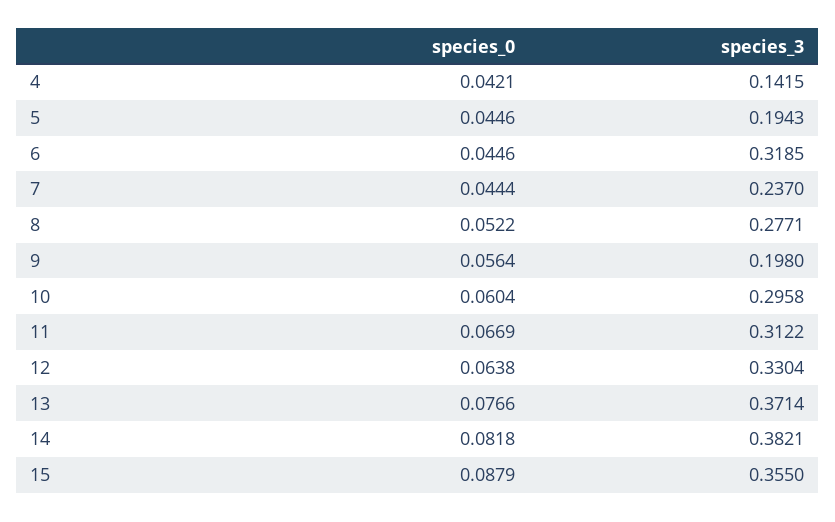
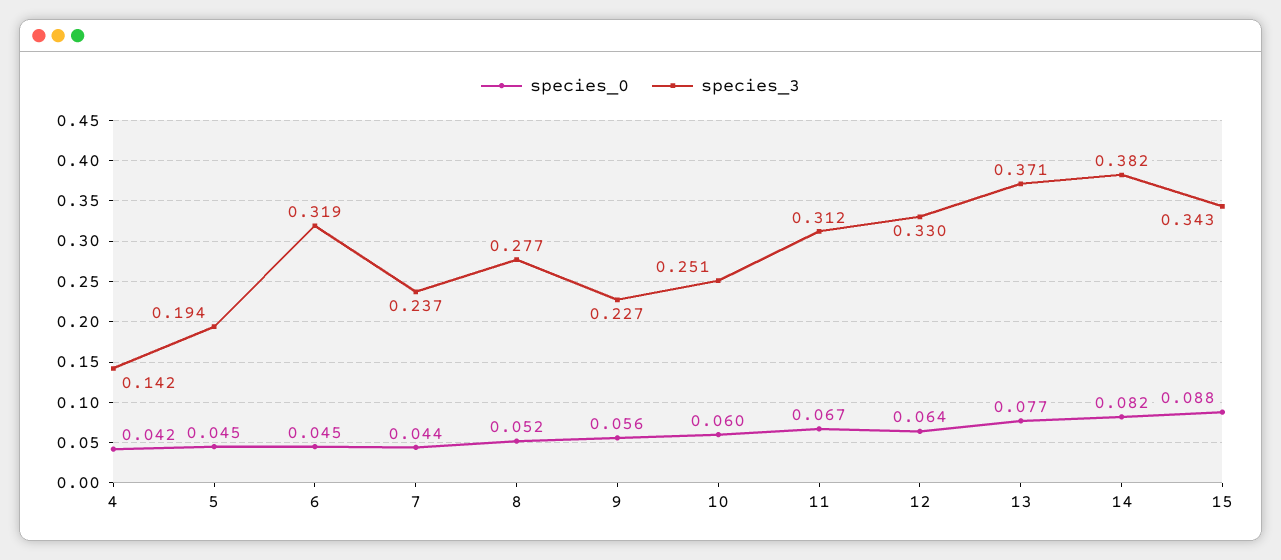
species_3, 9: 0.198 -> 0.227
species_3, 10: 0.2958 -> 0.251
species_3, 15: 0.355 -> 0.343

